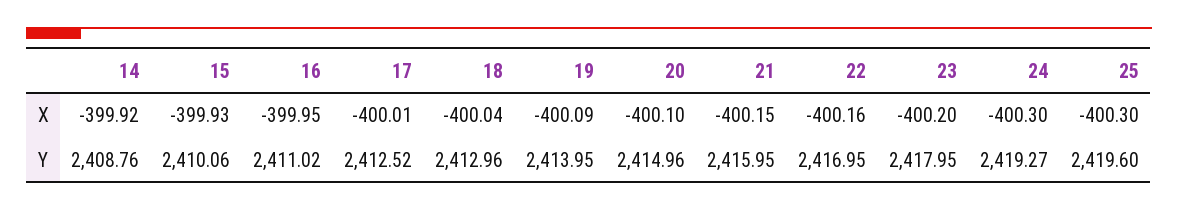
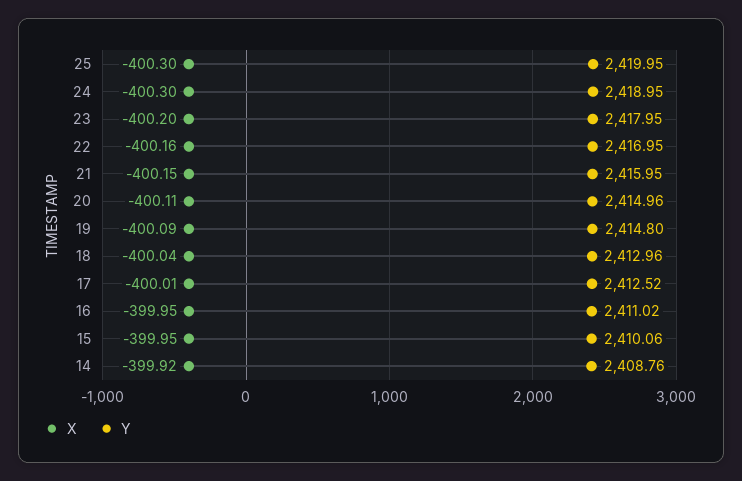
X, 15: -399.93 -> -399.95
X, 20: -400.1 -> -400.11
Y, 19: 2413.95 -> 2414.8
Y, 24: 2419.27 -> 2418.95
Y, 25: 2419.6 -> 2419.95

